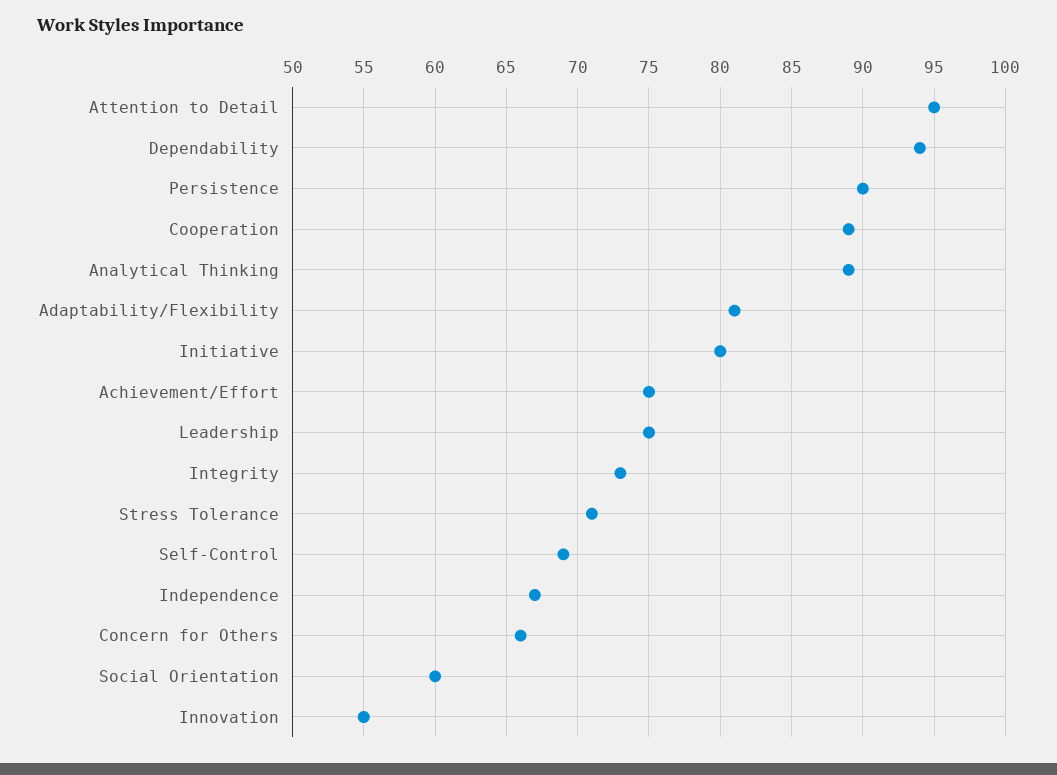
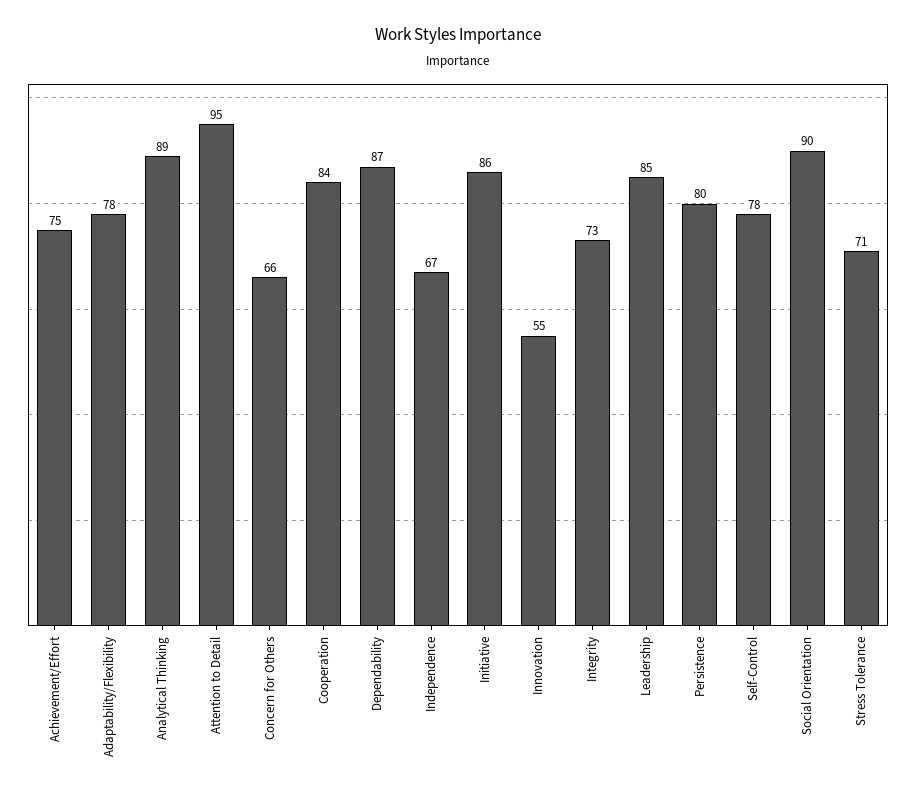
Dependability: 94 -> 87
Persistence: 90 -> 80
Cooperation: 89 -> 84
Adaptability/Flexibility: 81 -> 78
Initiative: 80 -> 86
Leadership: 75 -> 85
Self-Control: 69 -> 78
Social Orientation: 60 -> 90

